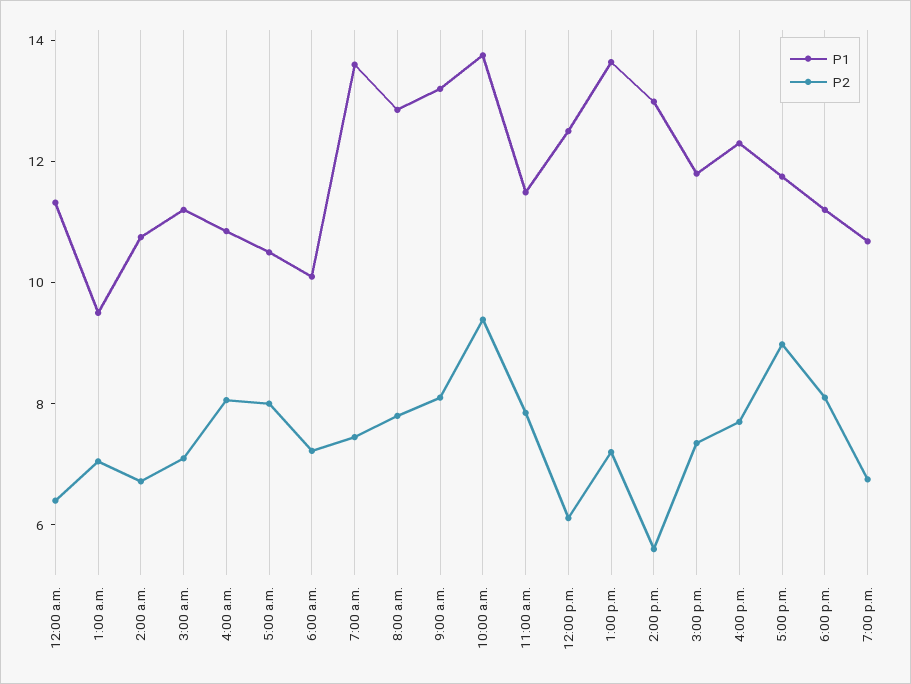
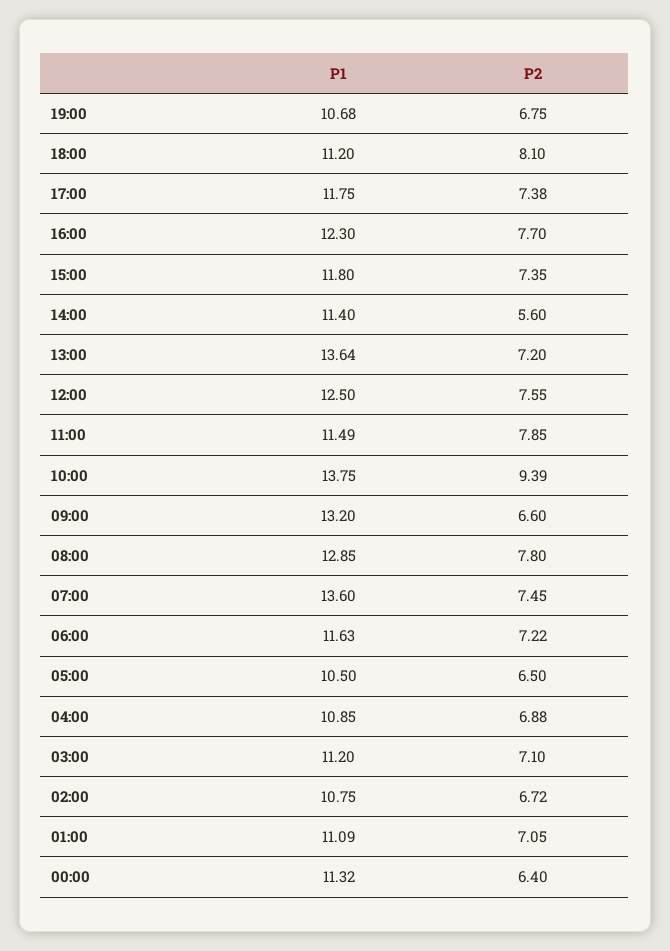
P1, 1:00 a.m.: 9.5 -> 11.09
P2, 4:00 a.m.: 8 -> 6.88
P2, 5:00 a.m.: 8 -> 6.5
P1, 6:00 a.m.: 10 -> 11.63
P2, 9:00 a.m.: 8 -> 6.6
P2, 12:00 p.m.: 6 -> 7.55
P1, 2:00 p.m.: 13 -> 11.4
P2, 5:00 p.m.: 9 -> 7.38

